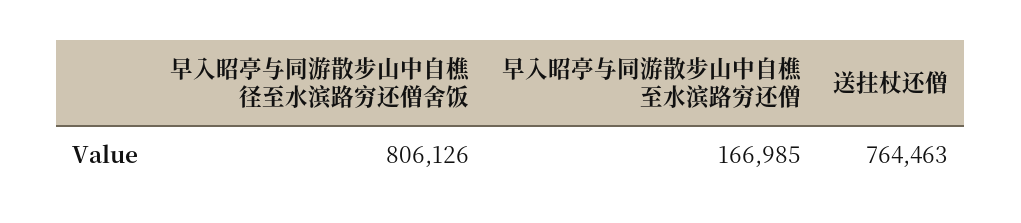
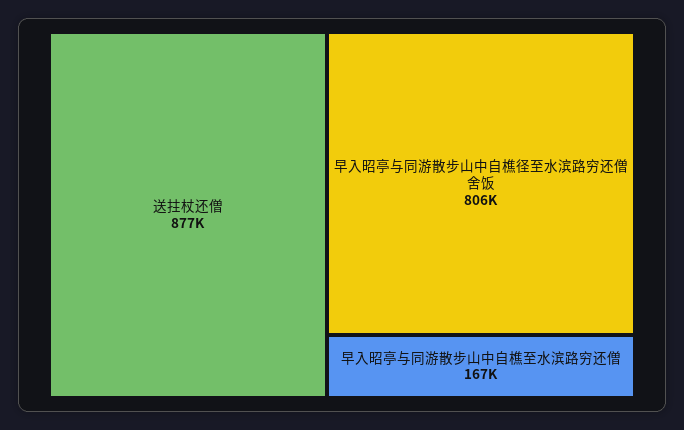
送拄杖还僧: 764463 -> 877000

